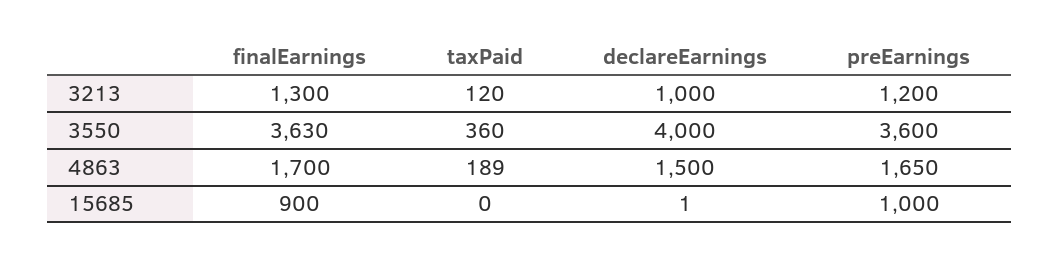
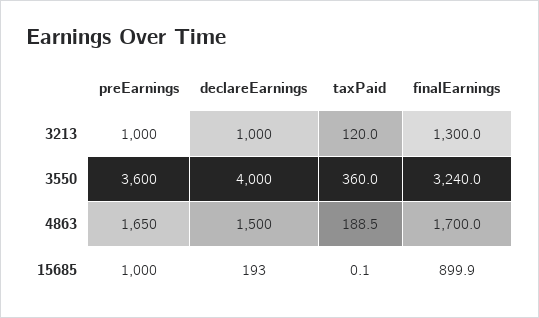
preEarnings, 3213: 1200 -> 1000
finalEarnings, 3550: 3630 -> 3240
declareEarnings, 15685: 1 -> 193

